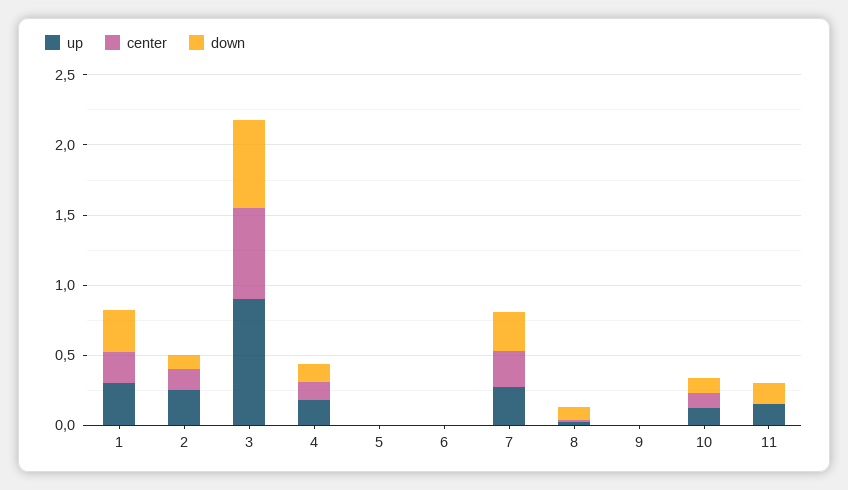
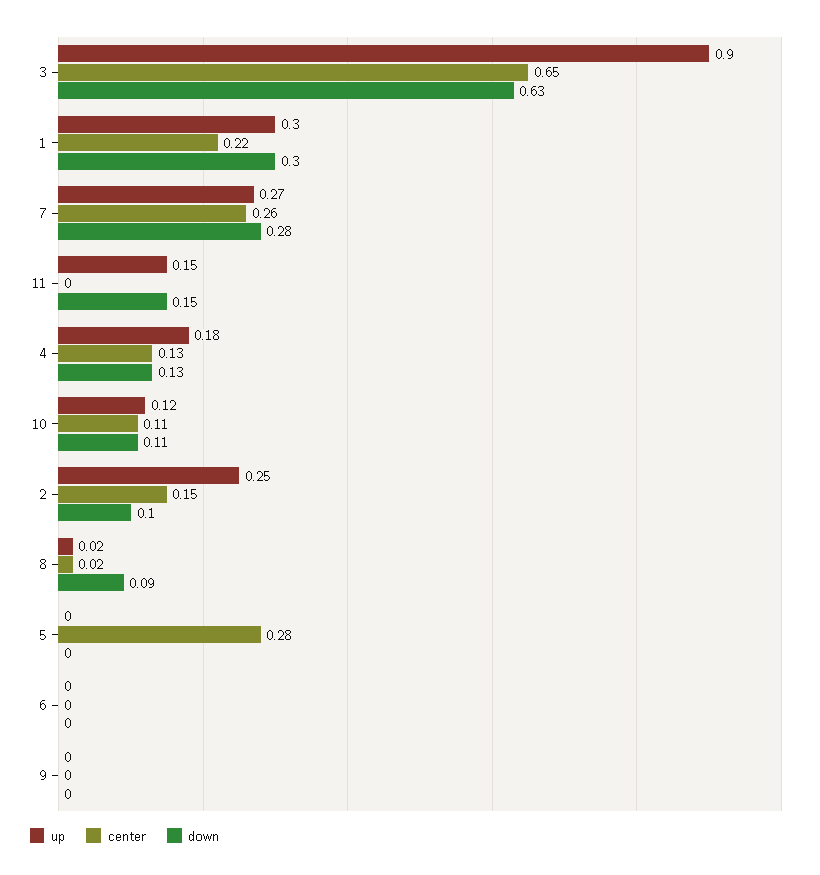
center, 5: 0 -> 0.28

